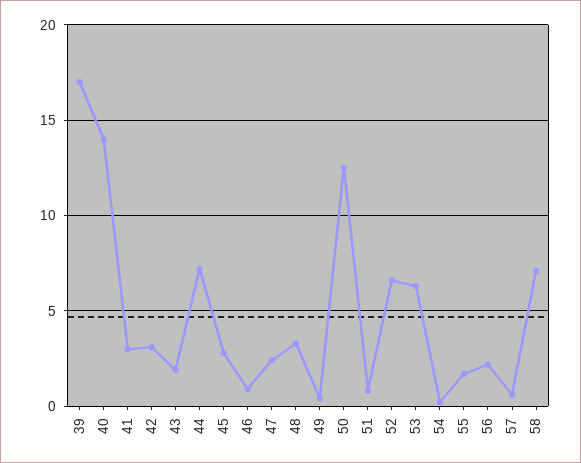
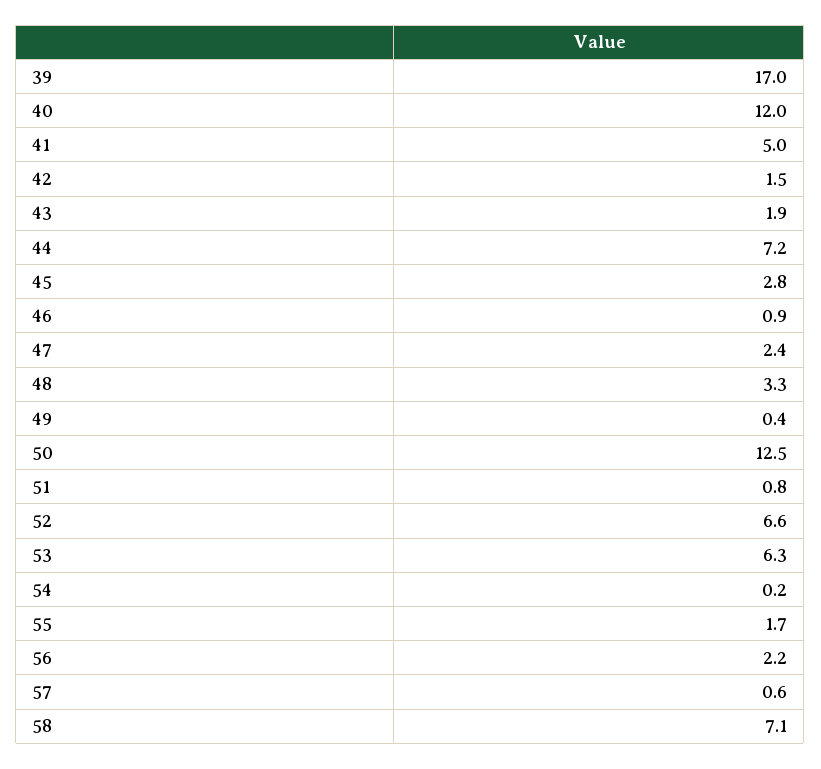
40: 14 -> 12
41: 3 -> 5
42: 3 -> 1.5

